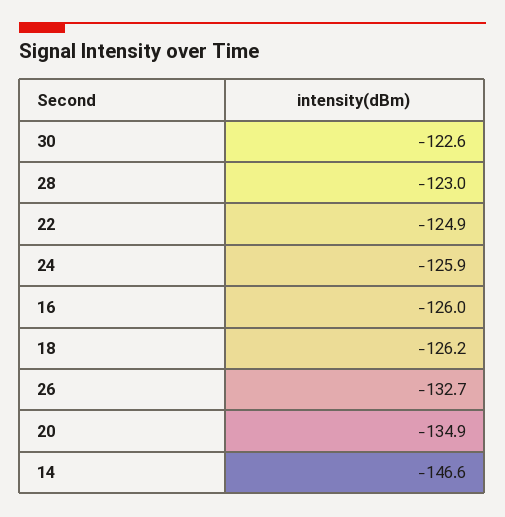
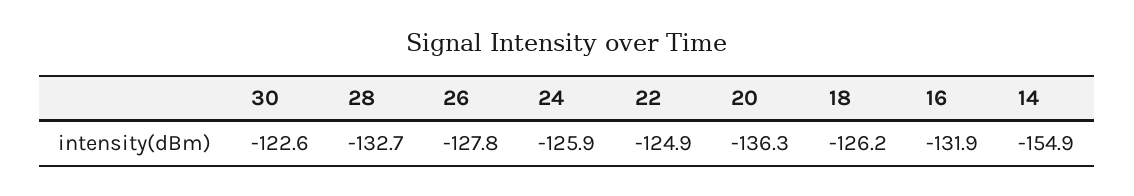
28: -123 -> -132.7
16: -126 -> -131.9
26: -132.7 -> -127.8
20: -134.9 -> -136.3
14: -146.6 -> -154.9

